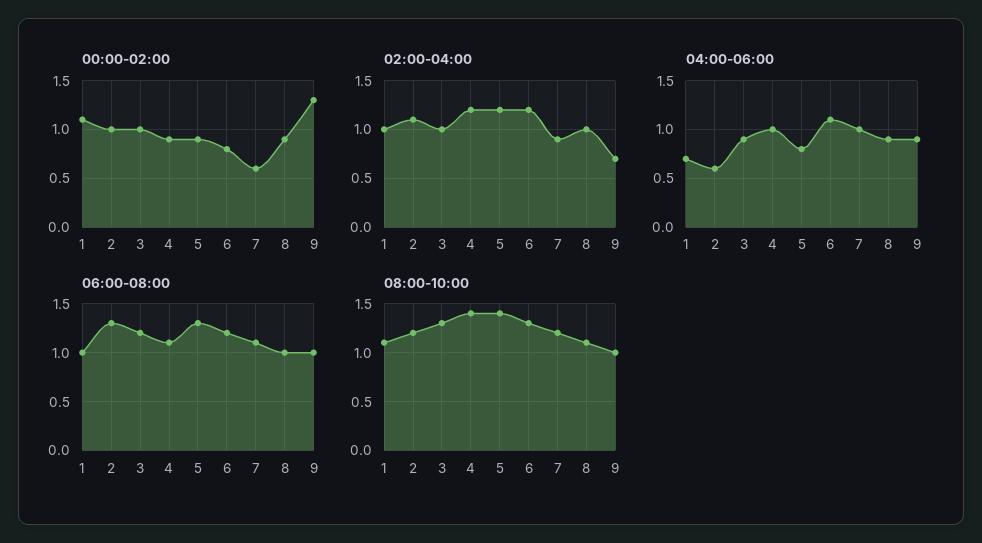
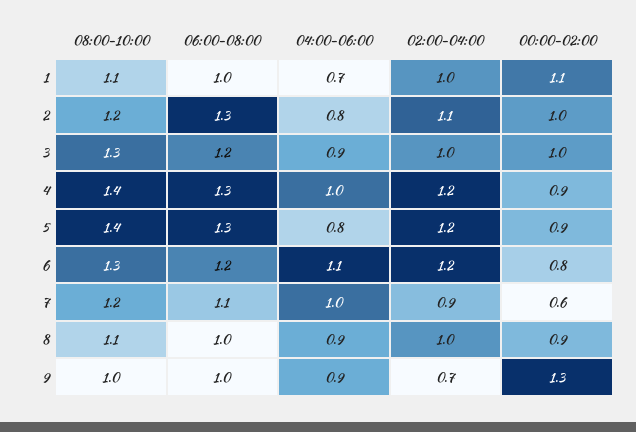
04:00-06:00, 2: 0.6 -> 0.8
06:00-08:00, 4: 1.1 -> 1.3

